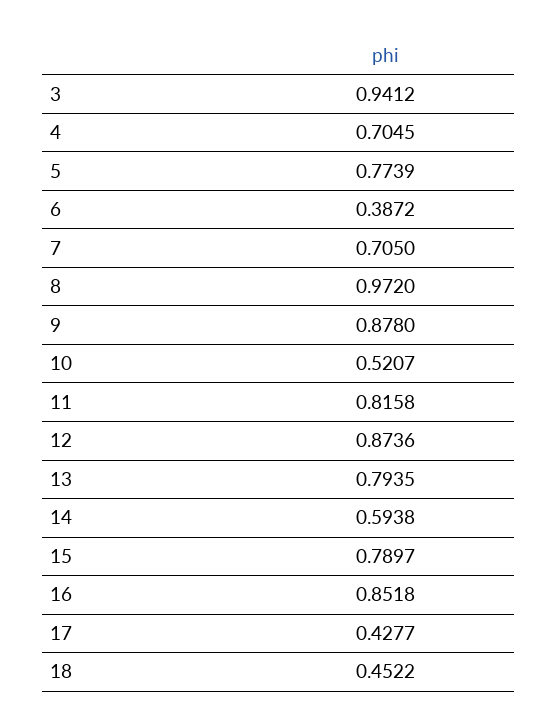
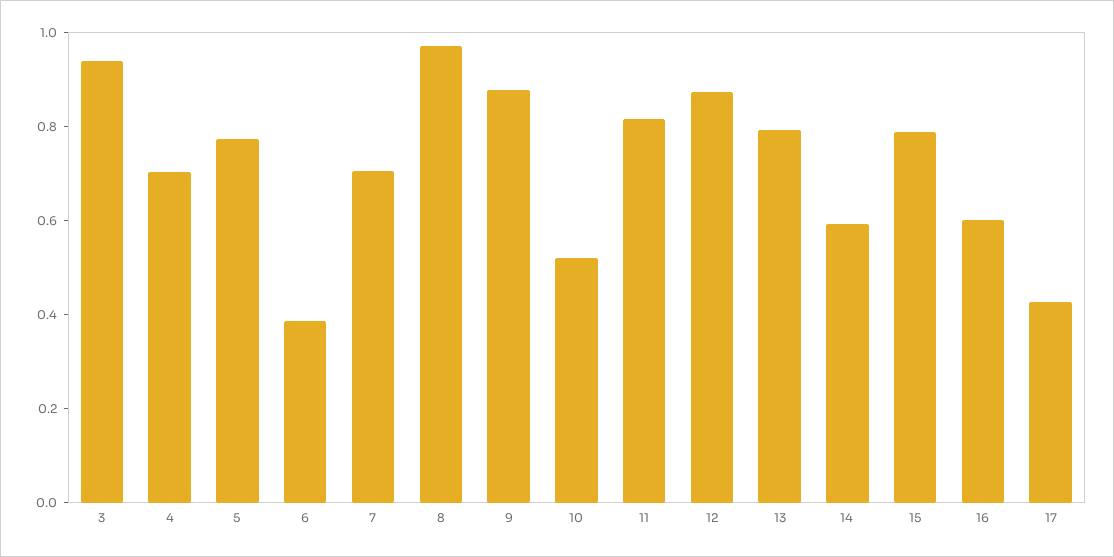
16: 0.8518 -> 0.6
18: 0.4522 -> none

